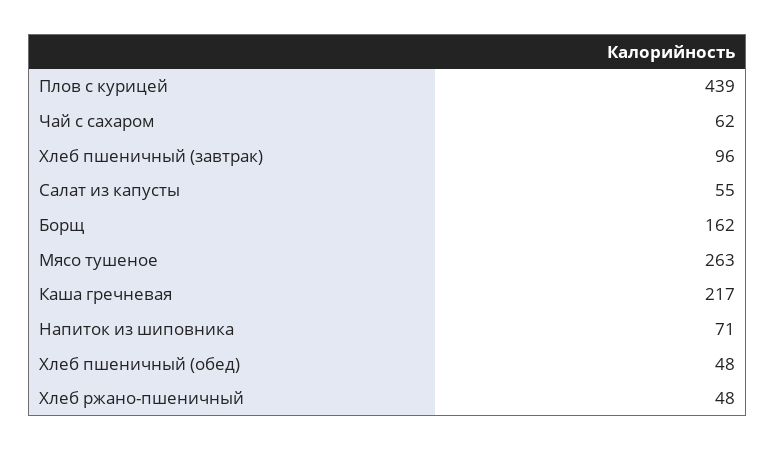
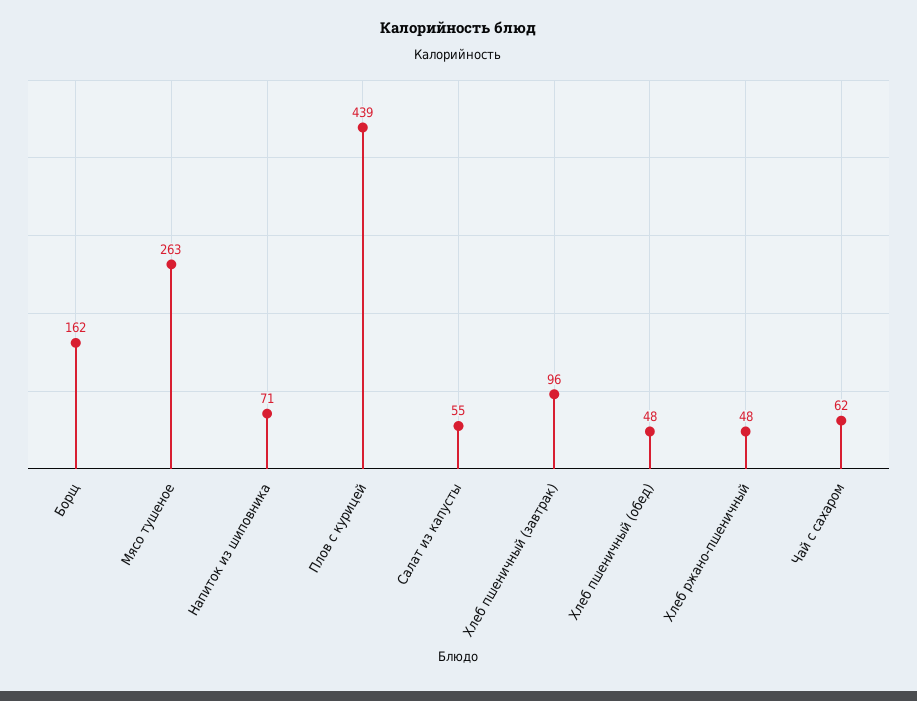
Каша гречневая: 217 -> none

